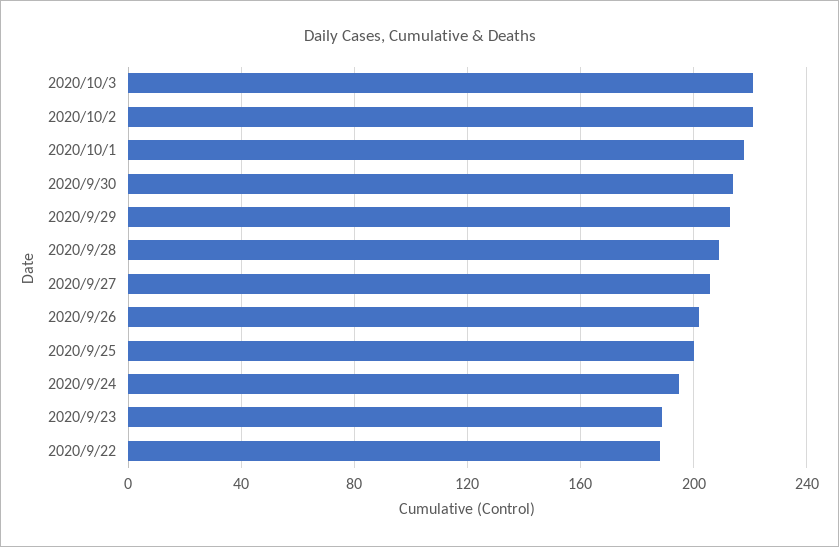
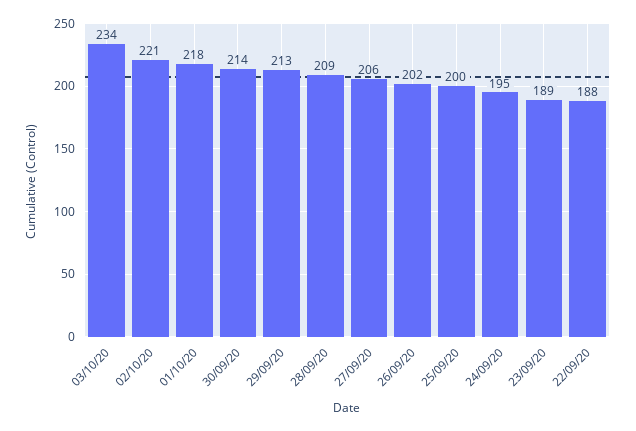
2020/10/3: 220 -> 234

